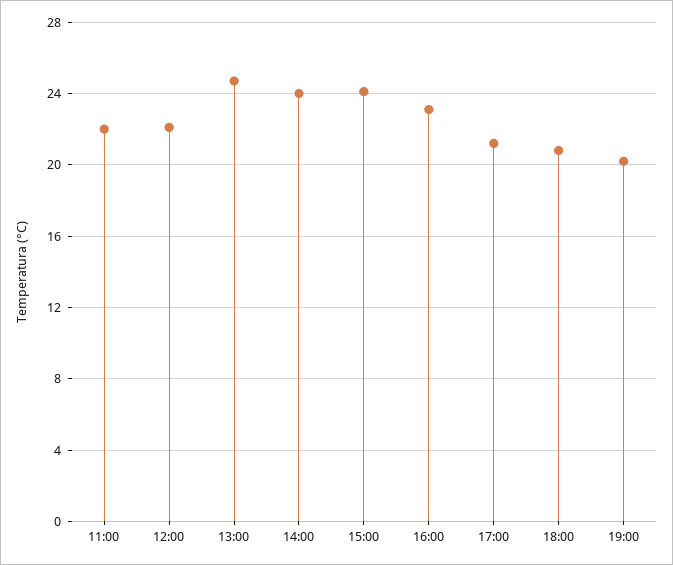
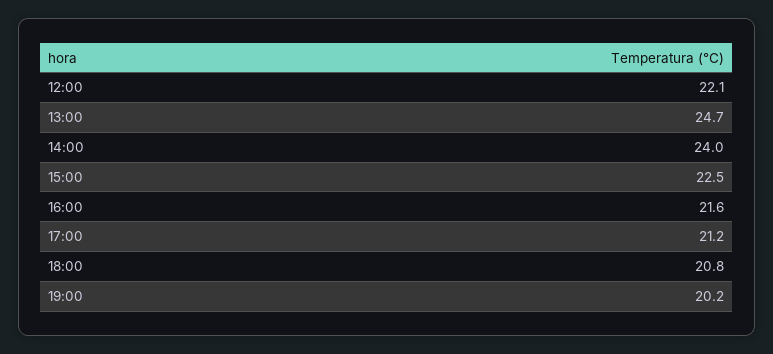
11:00: 22 -> none
15:00: 24 -> 22.5
16:00: 23 -> 21.6

